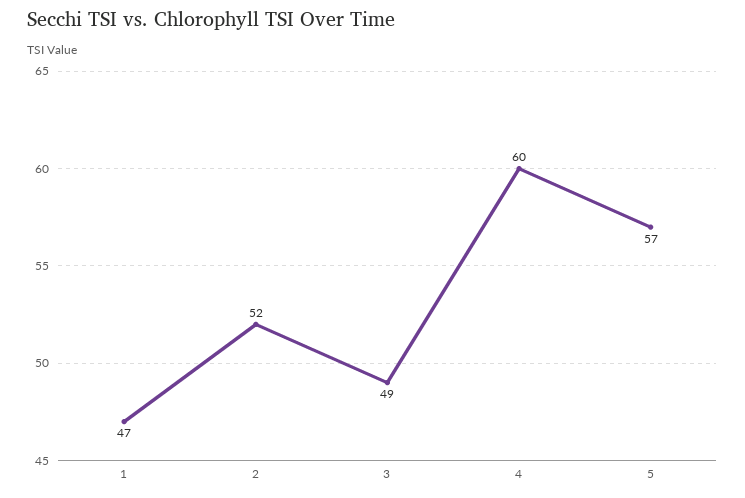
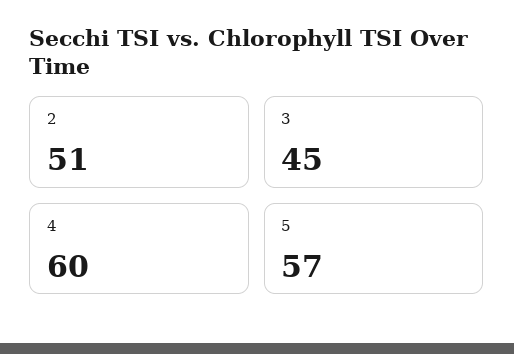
1: 47 -> none
2: 52 -> 51
3: 49 -> 45

